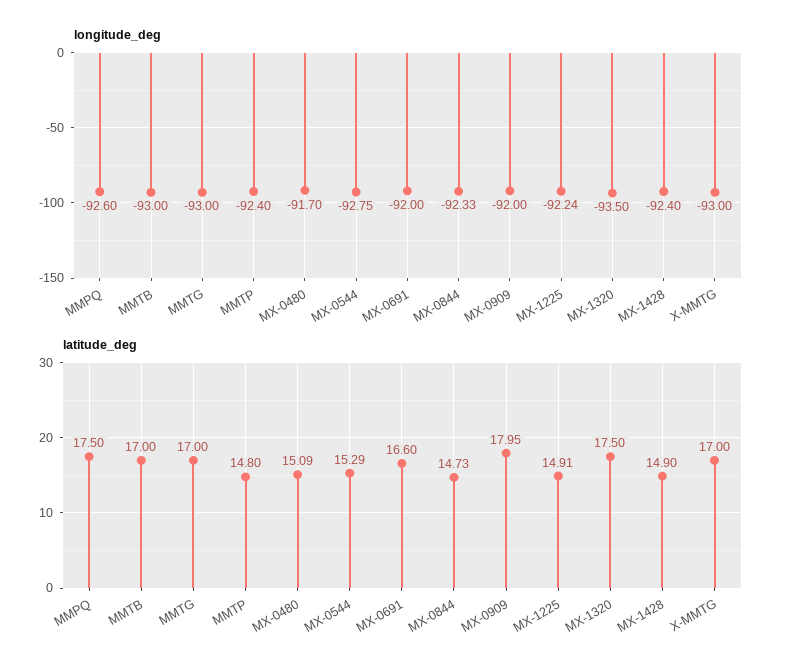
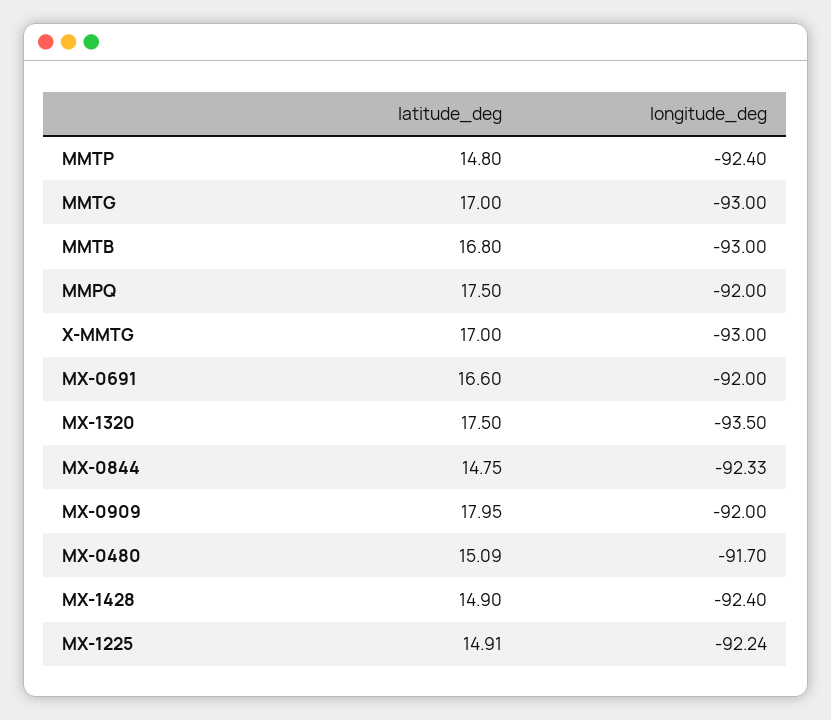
longitude_deg, MMPQ: -92.6 -> -92
longitude_deg, MX-0544: -92.75 -> none
latitude_deg, MMTB: 17 -> 16.8
latitude_deg, MX-0544: 15.29 -> none
latitude_deg, MX-0844: 14.73 -> 14.75

